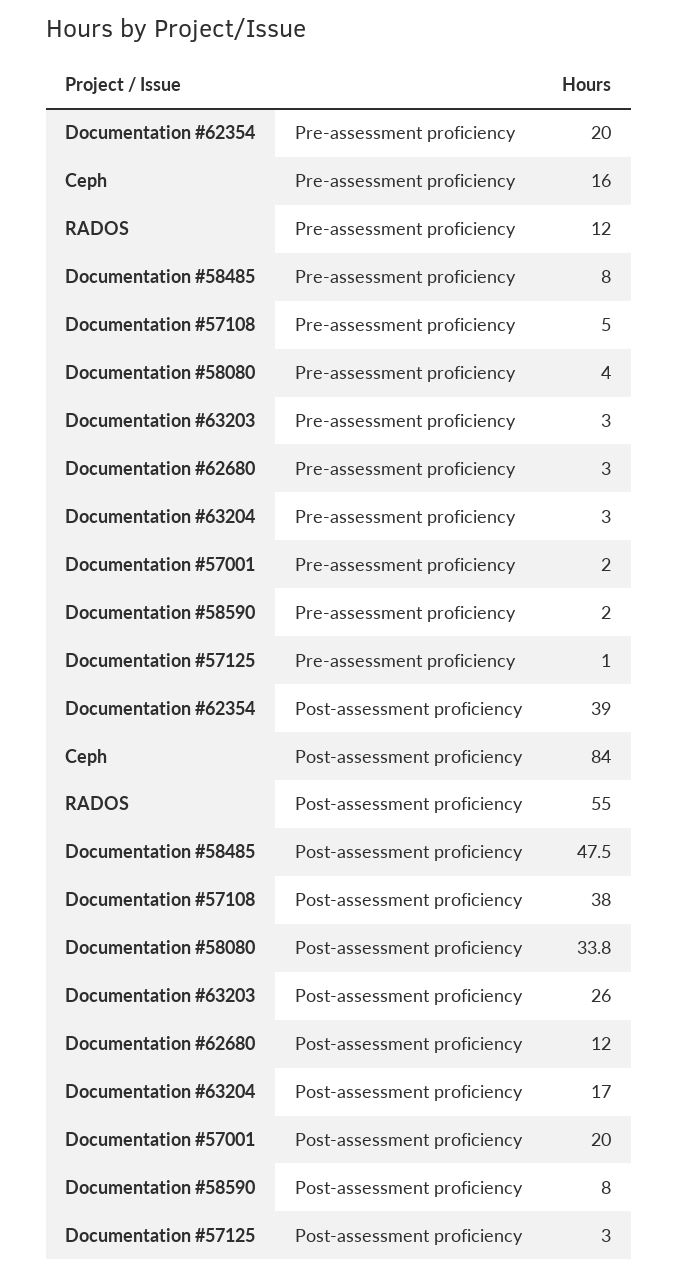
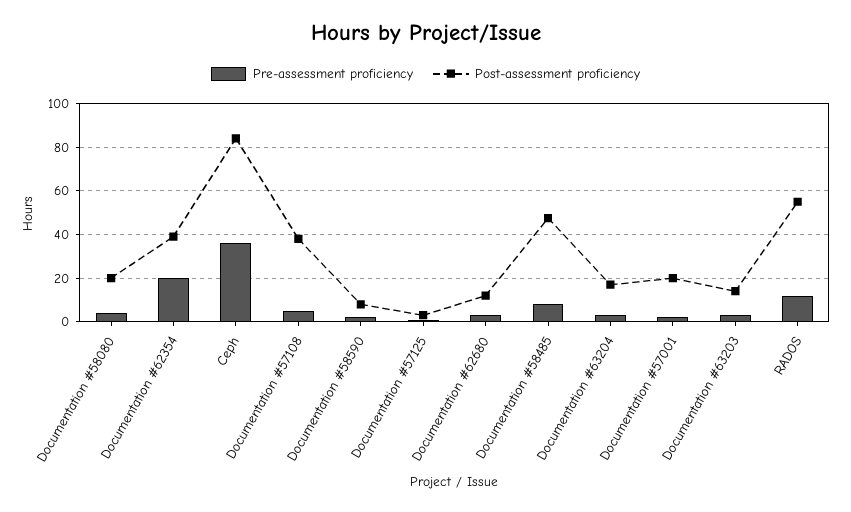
Pre-assessment proficiency, Ceph: 16 -> 35
Post-assessment proficiency, Documentation #58080: 33.8 -> 20
Post-assessment proficiency, Documentation #63203: 26 -> 15

